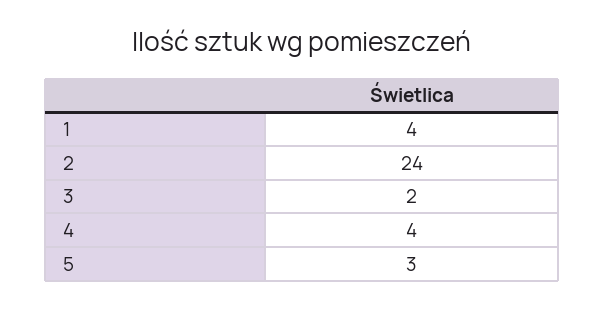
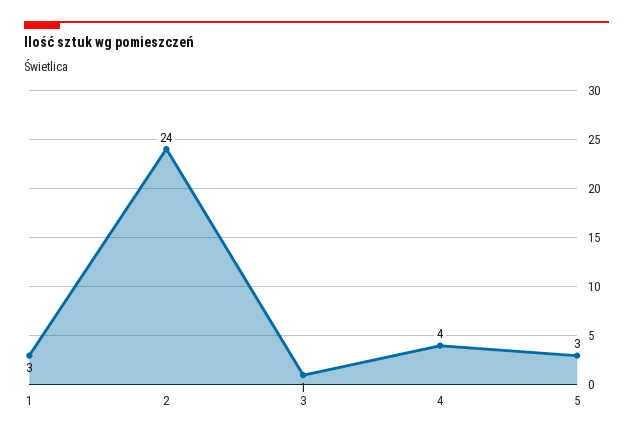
1: 4 -> 3
3: 2 -> 1

